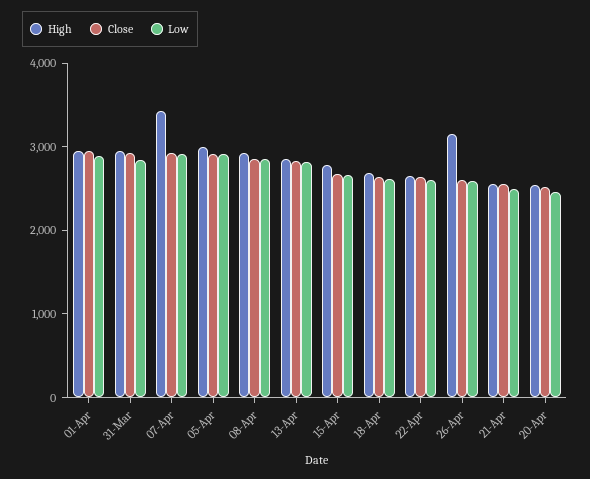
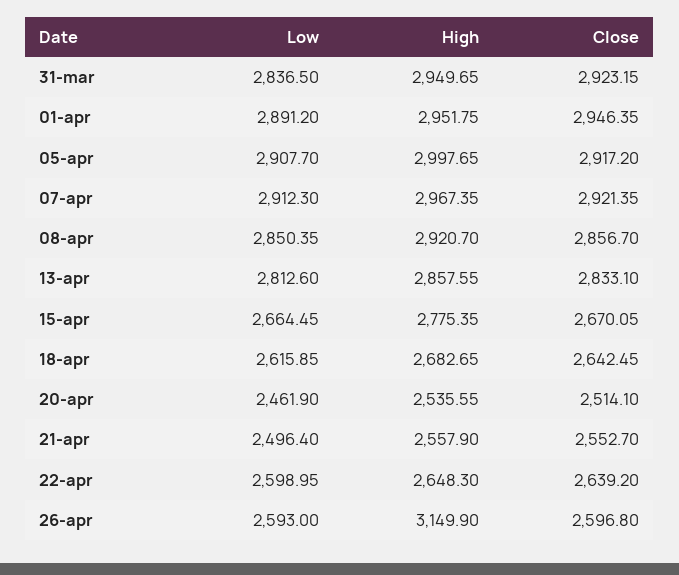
High, 07-Apr: 3400 -> 2967.35

